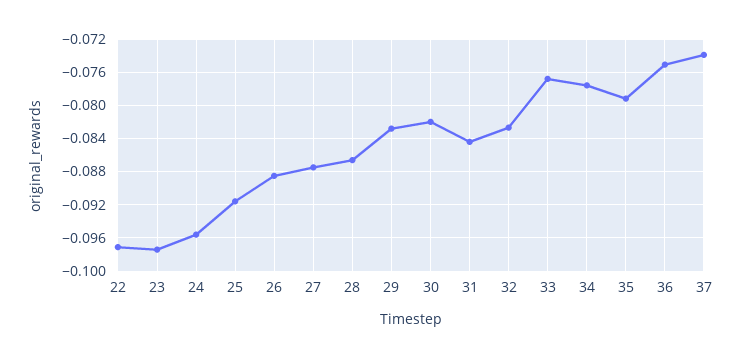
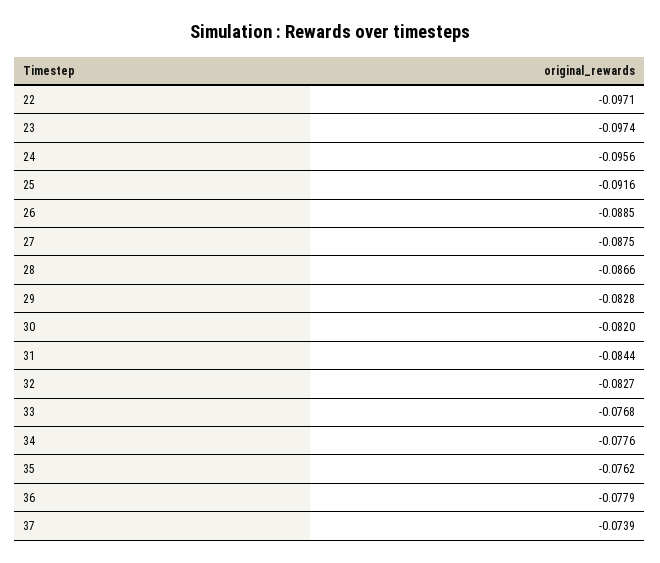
35: -0.079 -> -0.0762
36: -0.075 -> -0.0779

